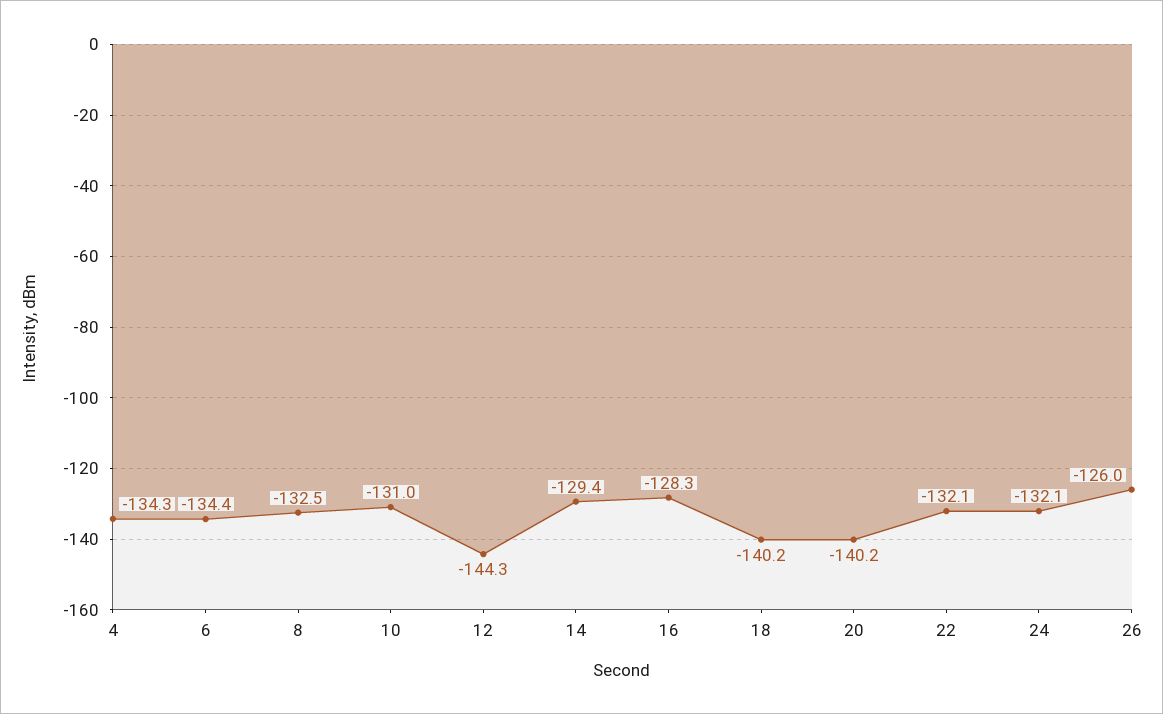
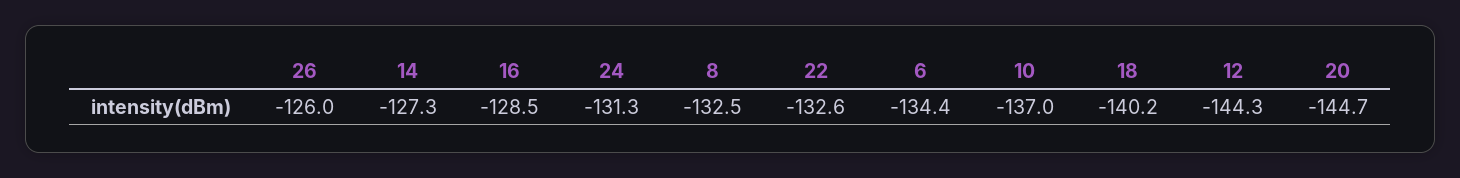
4: -134.3 -> none
10: -131 -> -137
14: -129.4 -> -127.3
16: -128.3 -> -128.5
20: -140.2 -> -144.7
22: -132.1 -> -132.6
24: -132.1 -> -131.3

